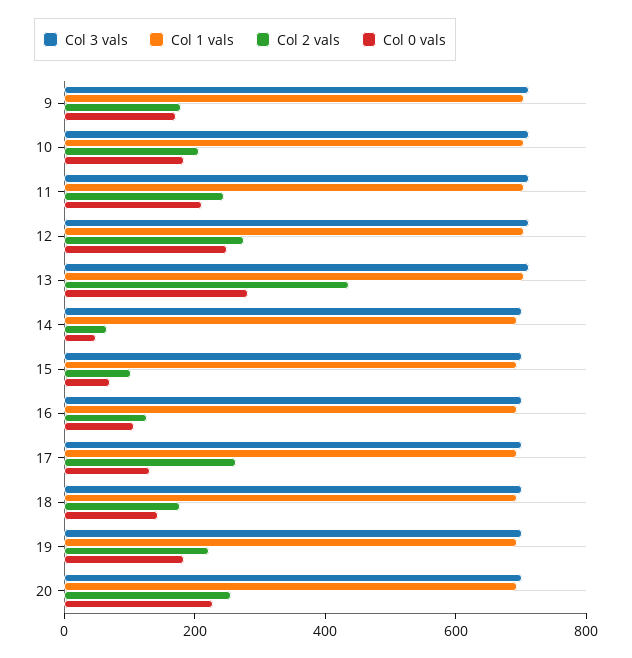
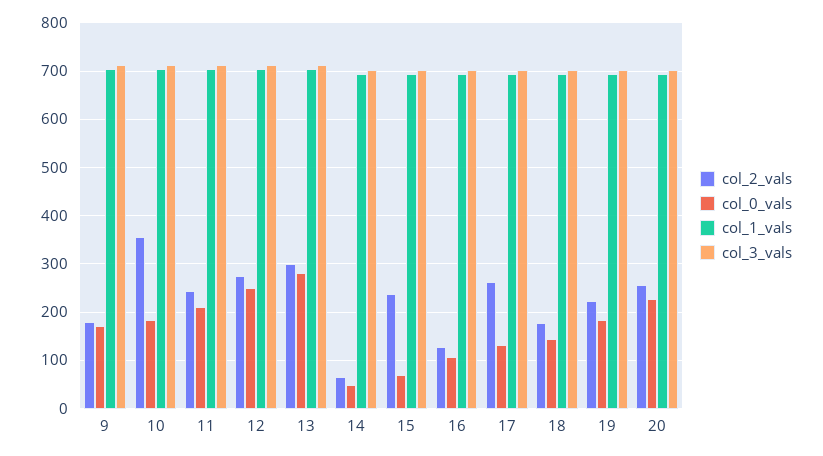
Col 2 vals, 10: 200 -> 360
Col 2 vals, 13: 450 -> 300
Col 2 vals, 15: 100 -> 240

